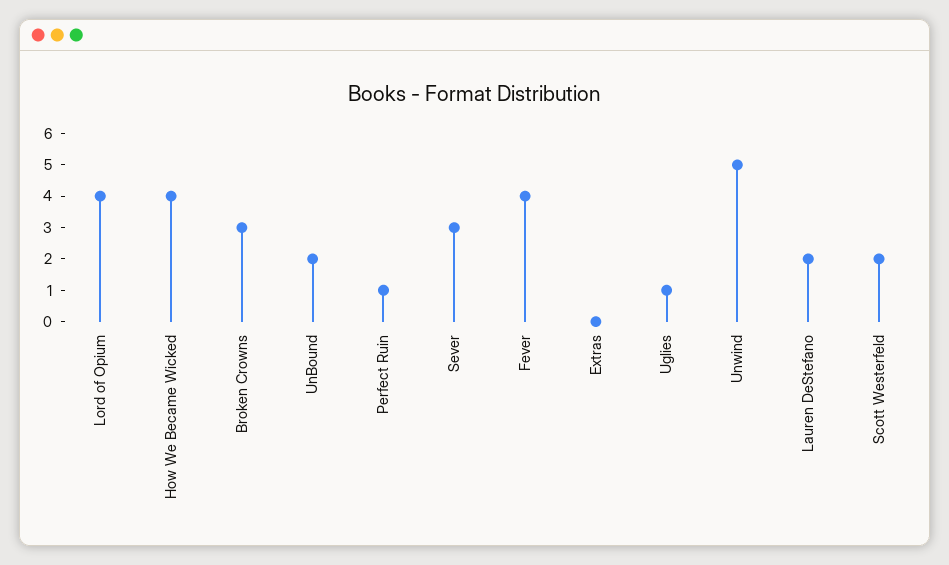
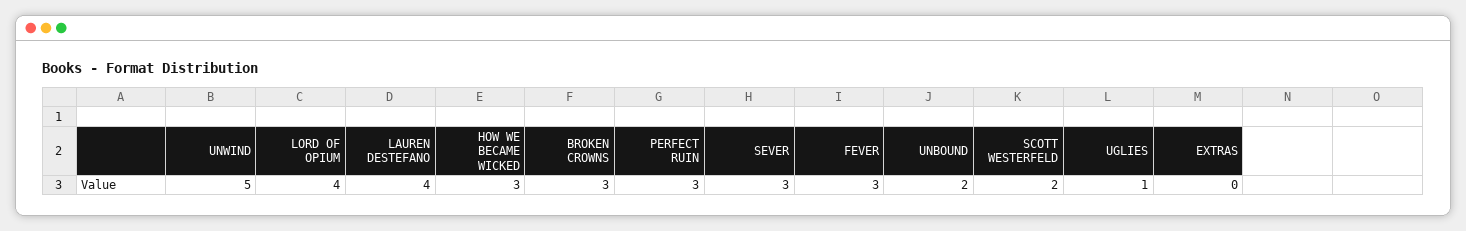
How We Became Wicked: 4 -> 3
Perfect Ruin: 1 -> 3
Fever: 4 -> 3
Lauren DeStefano: 2 -> 4

